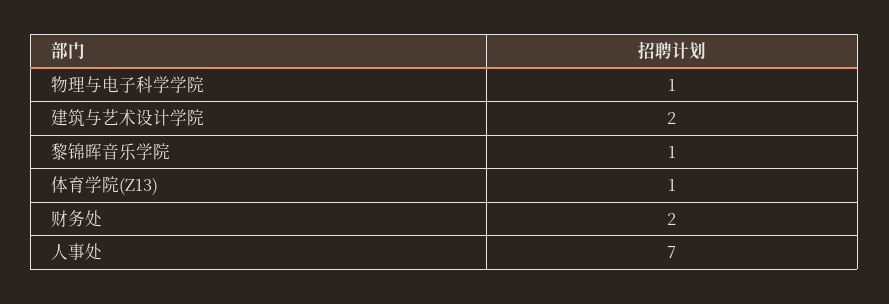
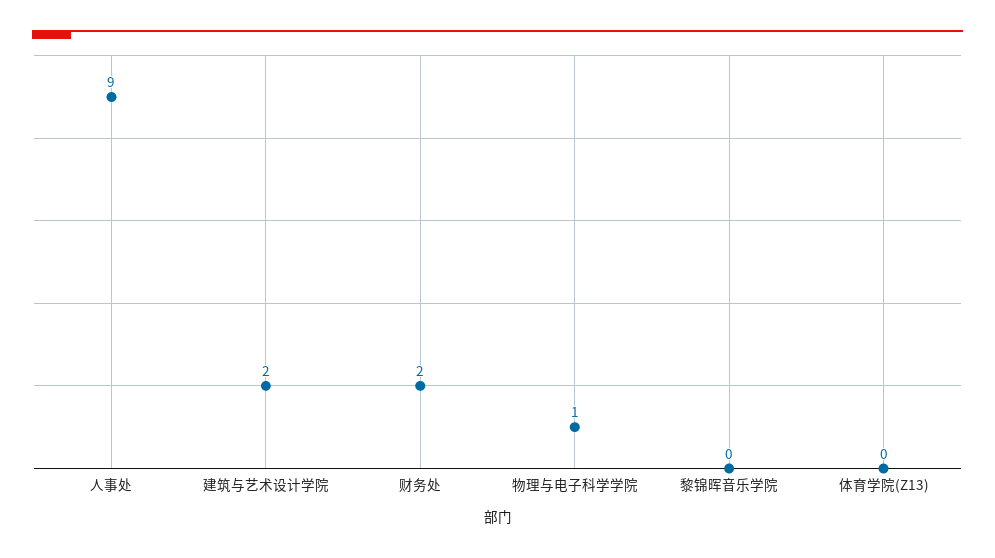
黎锦晖音乐学院: 1 -> 0
体育学院(Z13): 1 -> 0
人事处: 7 -> 9

